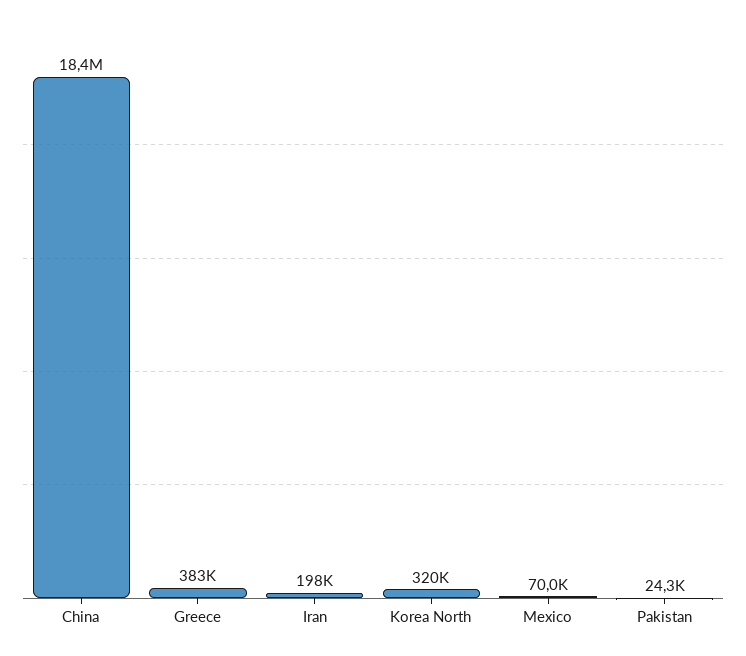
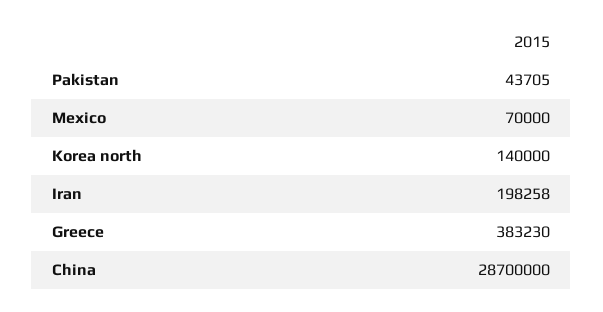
China: 18400000 -> 28700000
Korea North: 320000 -> 140000
Pakistan: 24300 -> 43705

